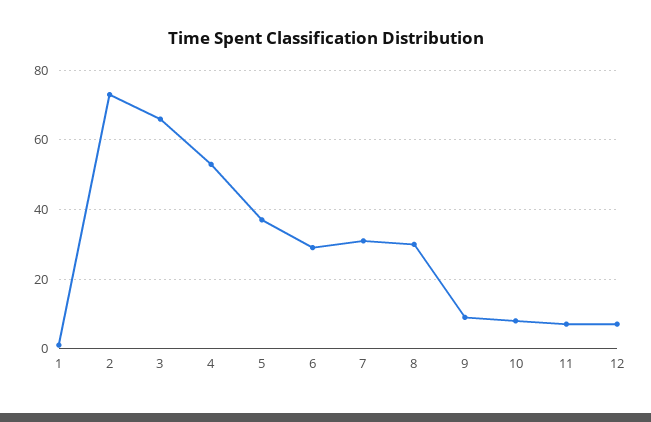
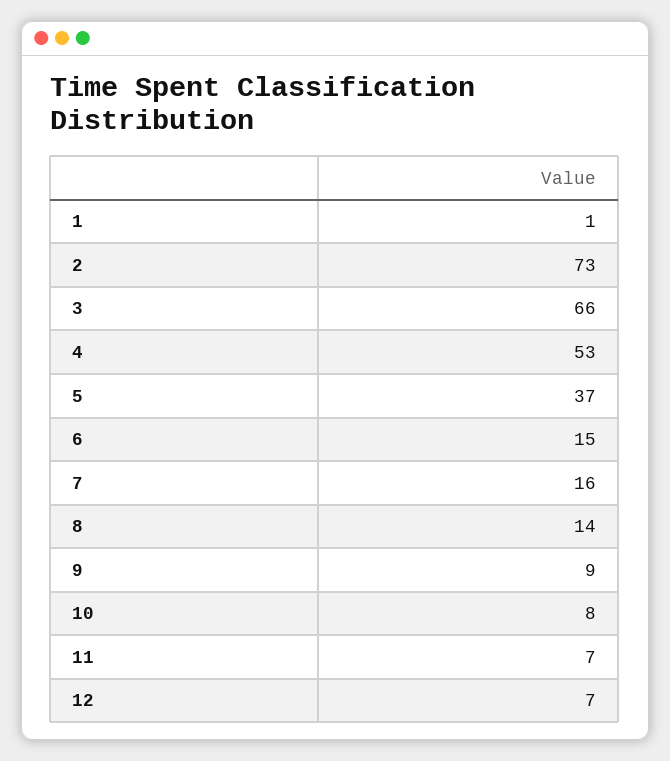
6: 30 -> 15
7: 30 -> 16
8: 30 -> 14

